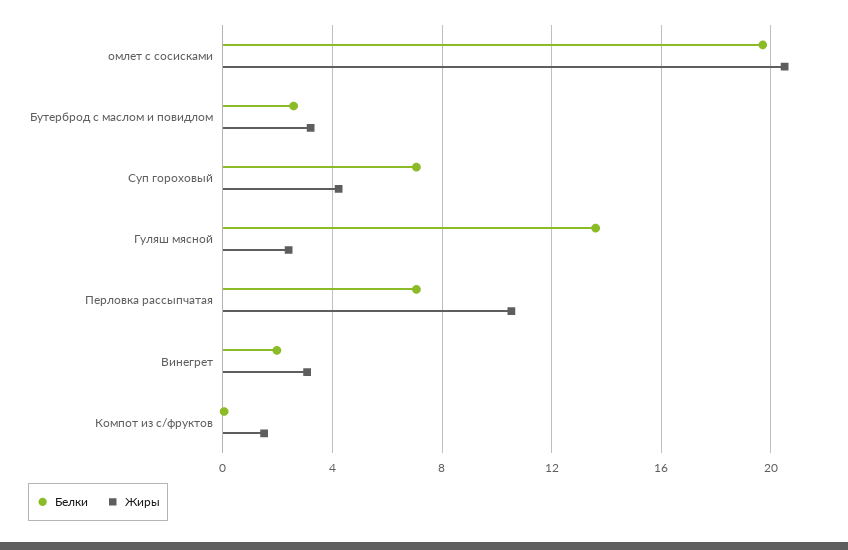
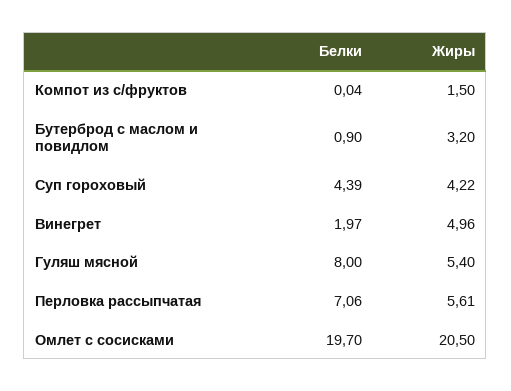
Белки, Бутерброд с маслом и повидлом: 2.5 -> 0.9
Белки, Суп гороховый: 7 -> 4.39
Белки, Гуляш мясной: 13.5 -> 8
Жиры, Гуляш мясной: 2.5 -> 5.4
Жиры, Перловка рассыпчатая: 10.5 -> 5.61
Жиры, Винегрет: 3 -> 4.96

